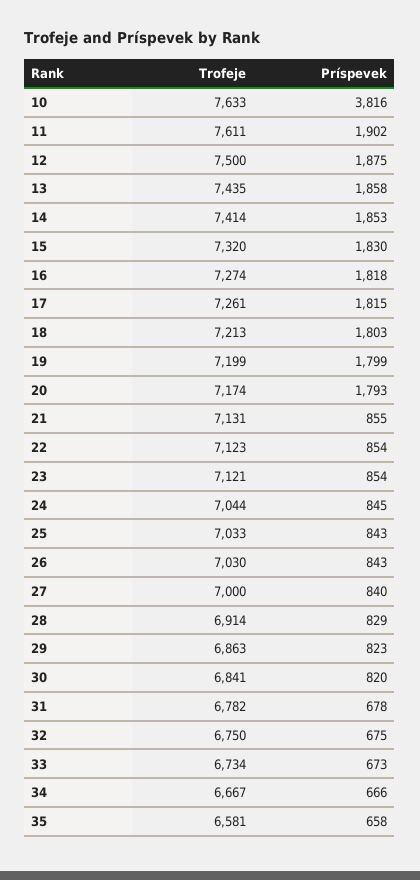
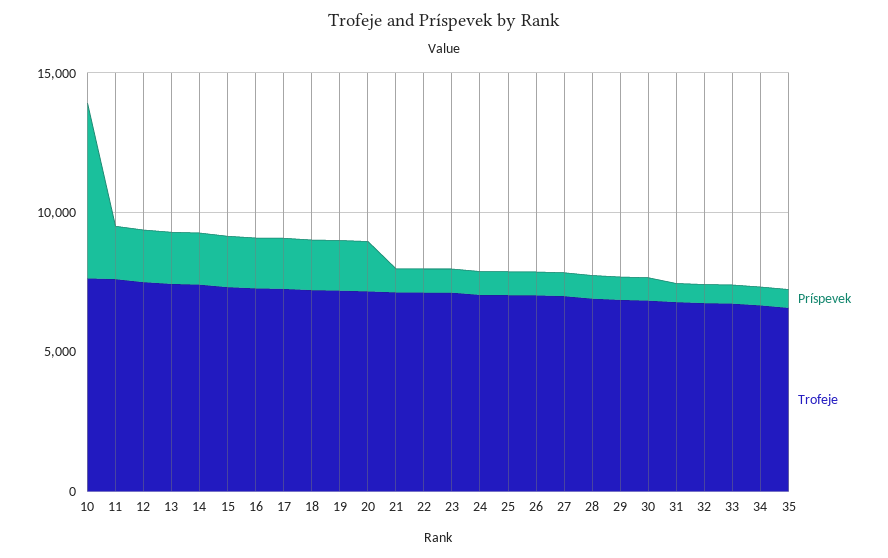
Príspevek, 10: 3816 -> 6000

